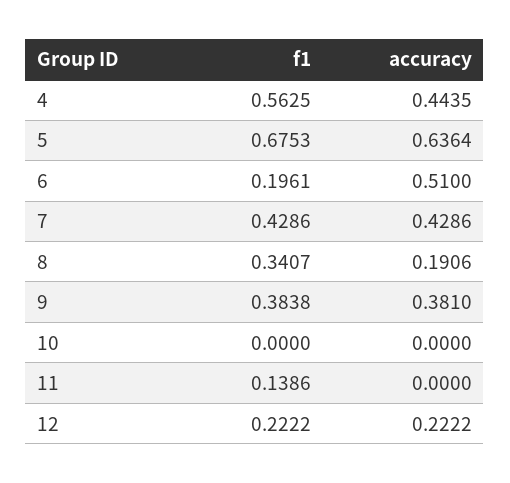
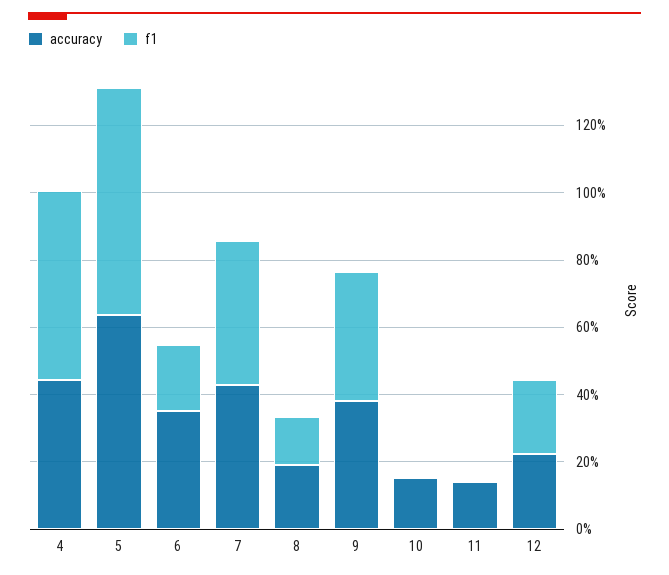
accuracy, 6: 0.51 -> 0.35
f1, 8: 0.3407 -> 0.15
accuracy, 10: 0 -> 0.15
f1, 11: 0.1386 -> 0
accuracy, 11: 0 -> 0.15

